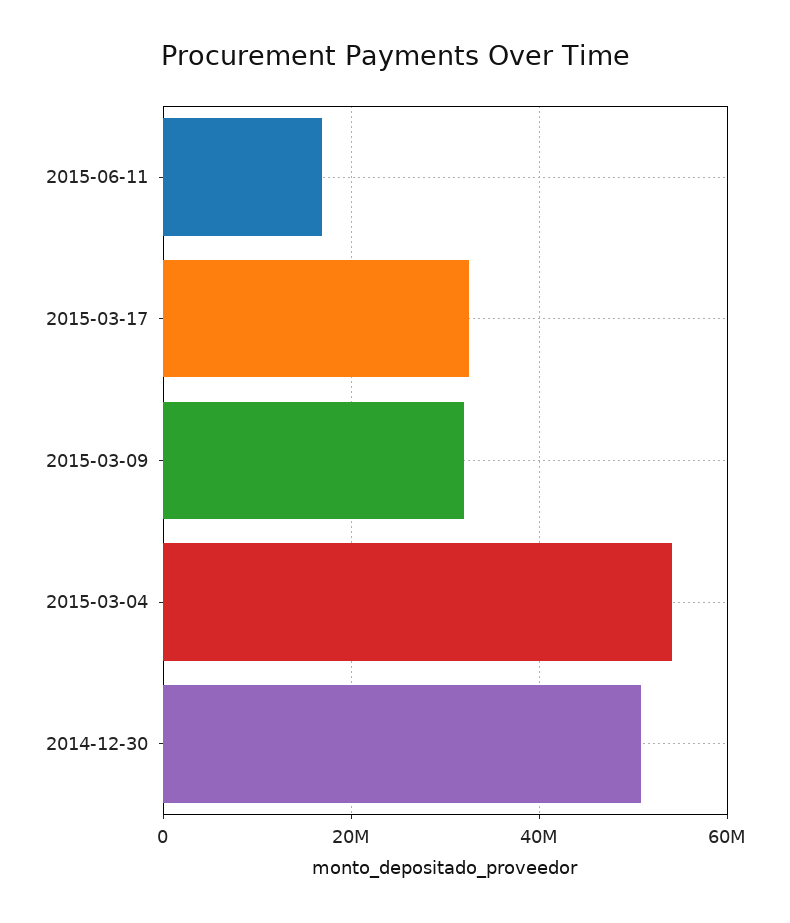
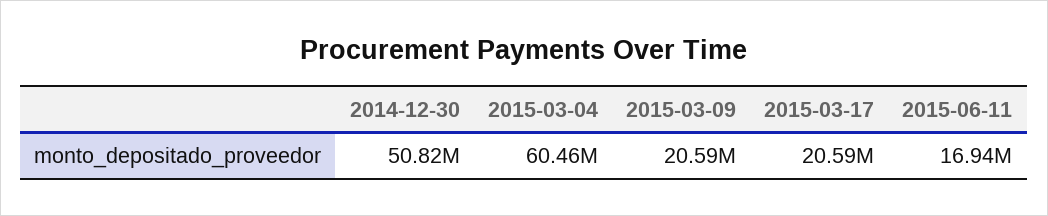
2015-03-17: 32000000 -> 20590000
2015-03-09: 32000000 -> 20590000
2015-03-04: 54000000 -> 60460000

